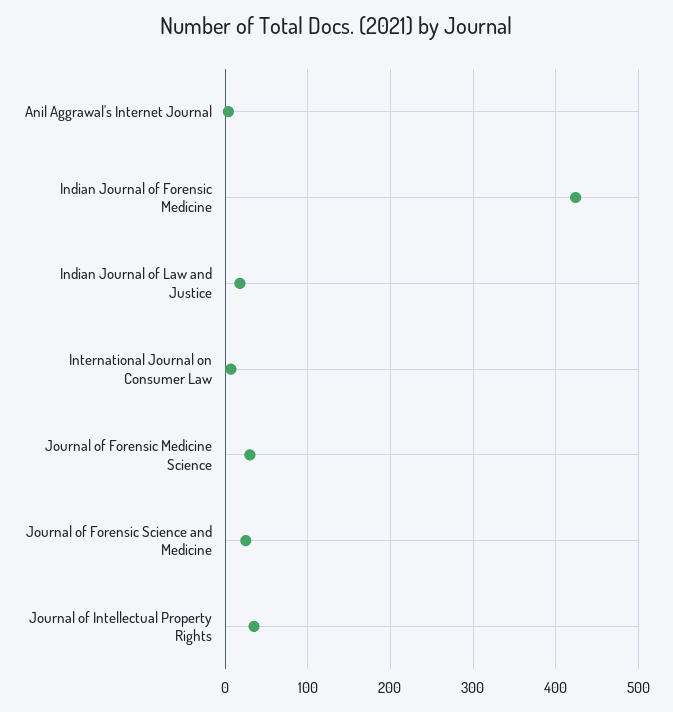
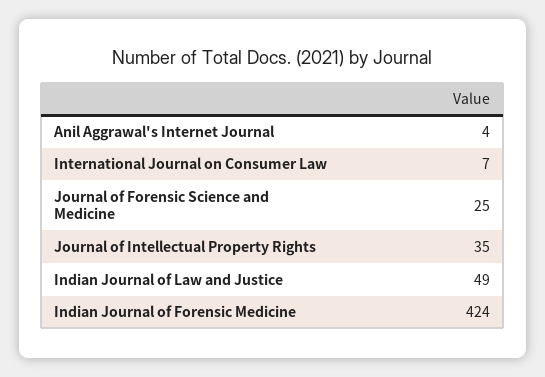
Indian Journal of Law and Justice: 20 -> 49
Journal of Forensic Medicine Science: 30 -> none

